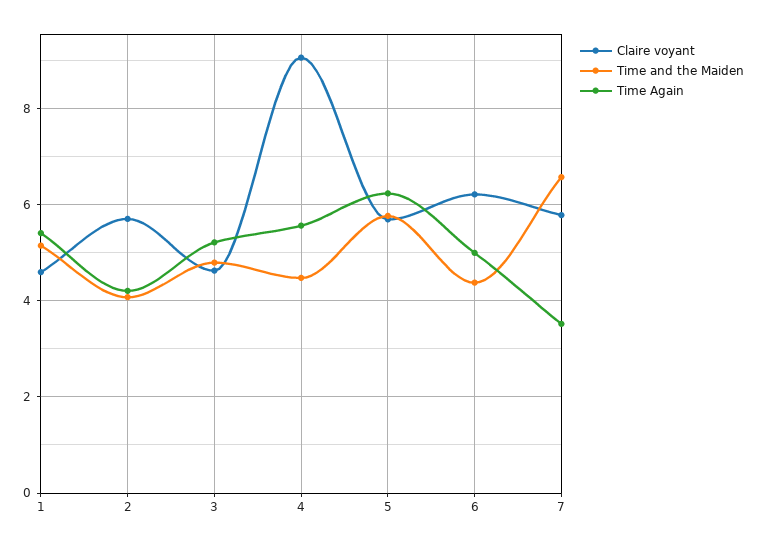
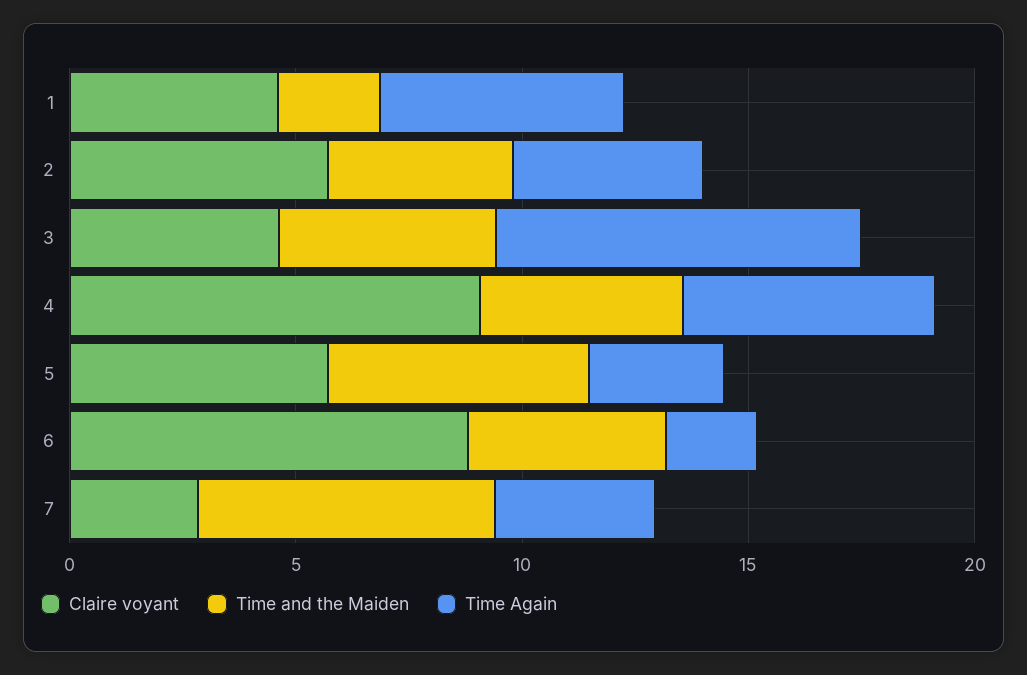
Time and the Maiden, 1: 5.2 -> 2
Time Again, 3: 5.2 -> 8
Time Again, 5: 6.2 -> 3
Claire voyant, 6: 6.2 -> 9
Time Again, 6: 5 -> 2
Claire voyant, 7: 5.8 -> 3

